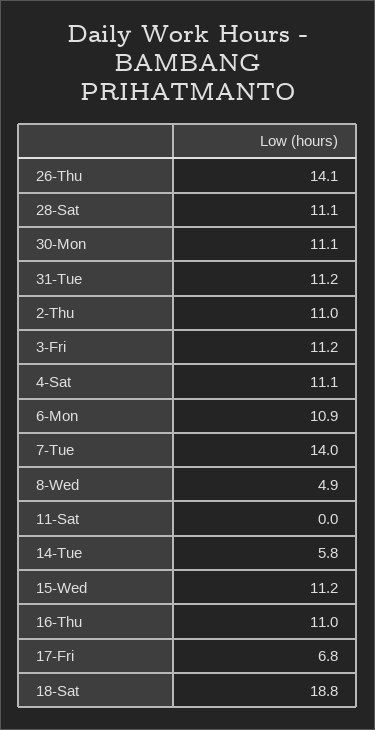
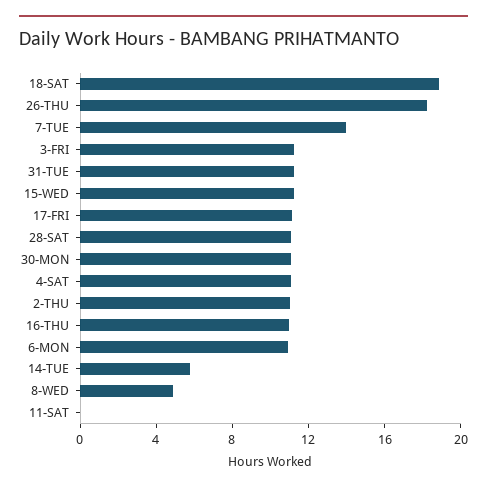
26-Thu: 14.1 -> 18
17-Fri: 6.8 -> 11

